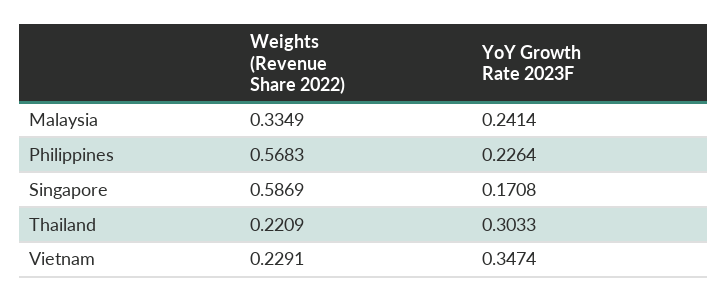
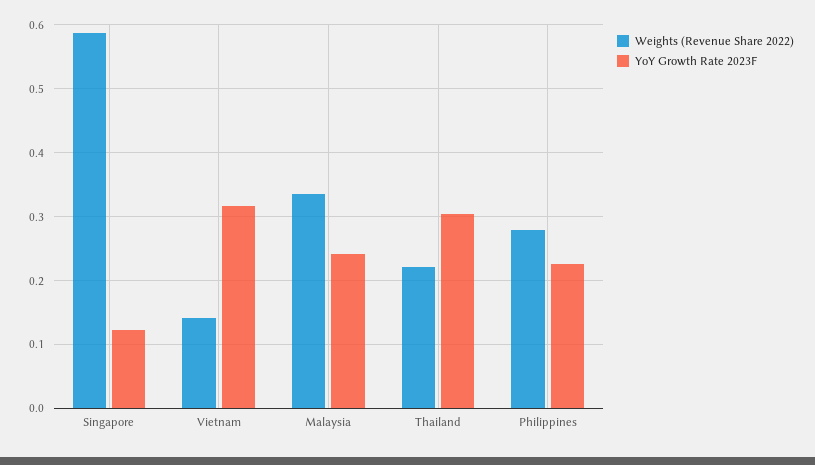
Weights (Revenue Share 2022), Philippines: 0.5683 -> 0.28
YoY Growth Rate 2023F, Singapore: 0.1708 -> 0.12
Weights (Revenue Share 2022), Vietnam: 0.2291 -> 0.14
YoY Growth Rate 2023F, Vietnam: 0.3474 -> 0.32

